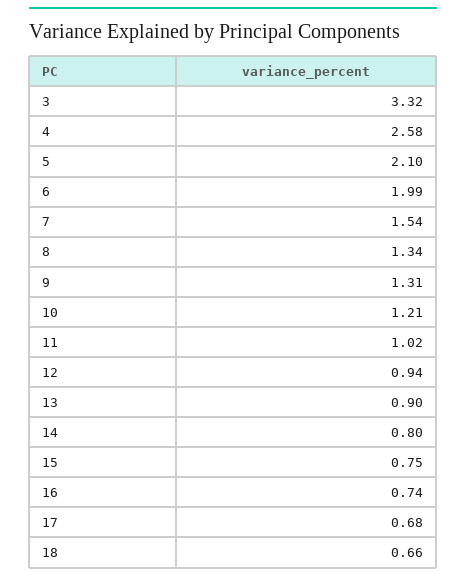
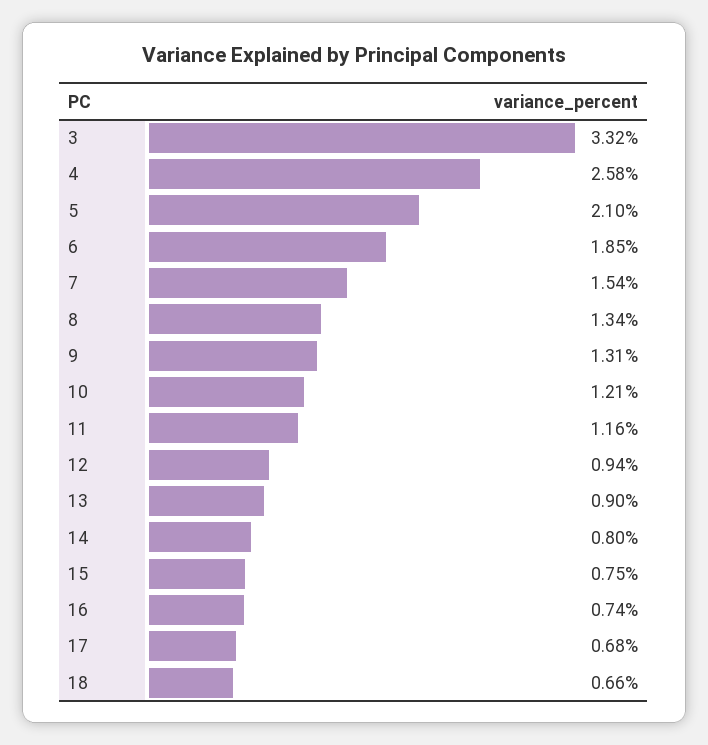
6: 1.99 -> 1.85
11: 1.02 -> 1.16

